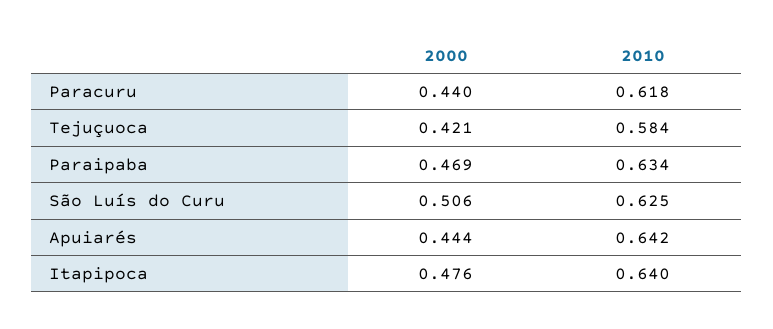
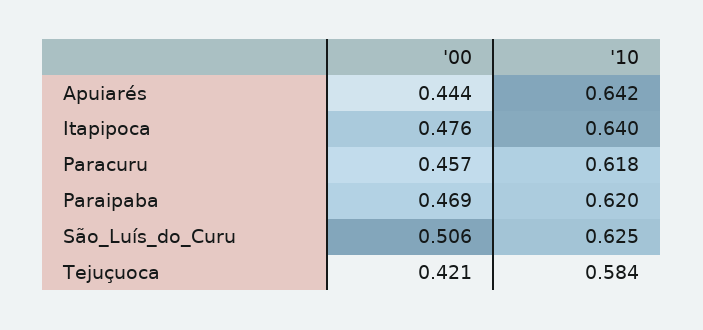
2000, Paracuru: 0.44 -> 0.457
2010, Paraipaba: 0.634 -> 0.62

